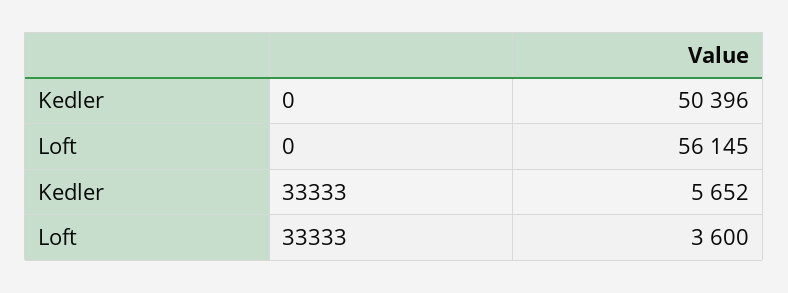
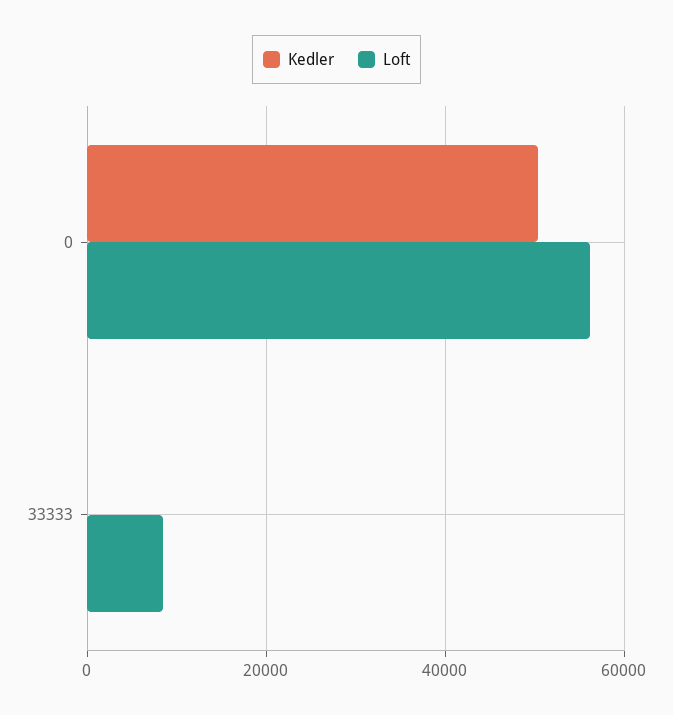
Kedler, 33333: 5652 -> 0
Loft, 33333: 3600 -> 8000

